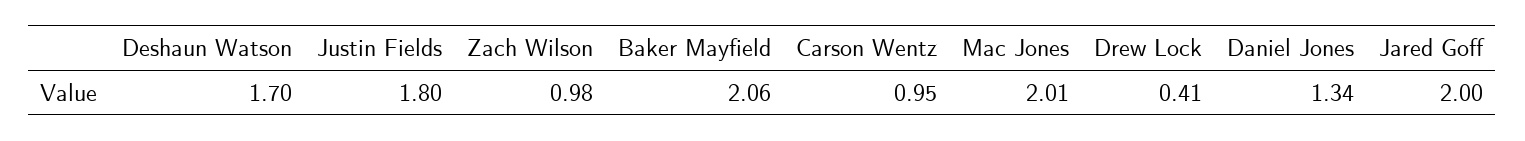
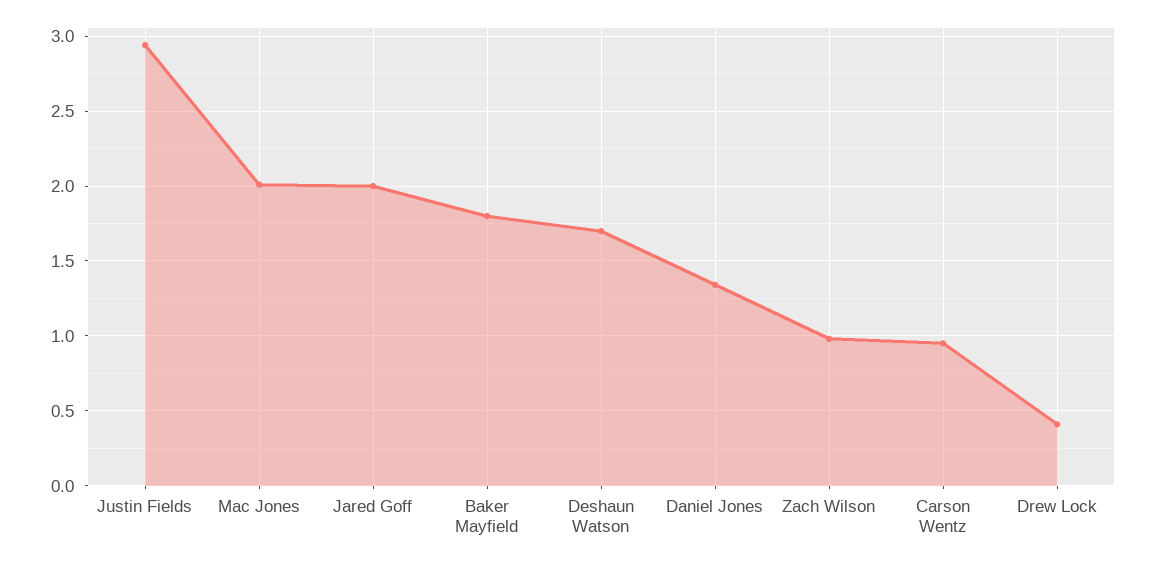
Justin Fields: 1.8 -> 2.95
Baker Mayfield: 2.06 -> 1.8

